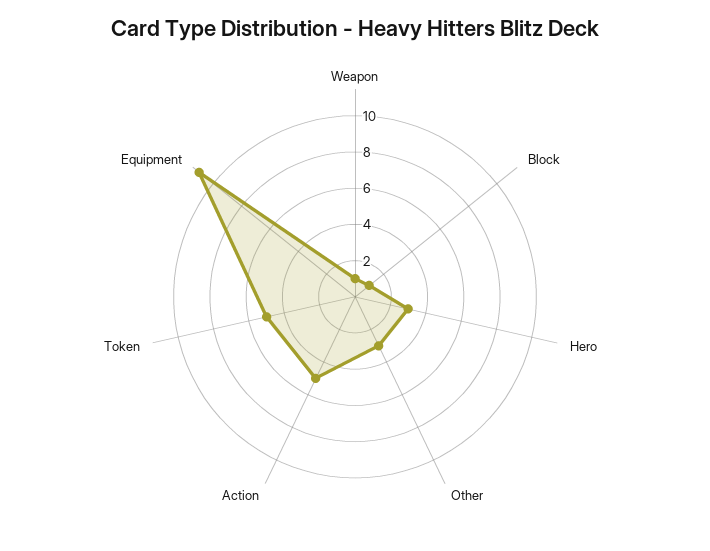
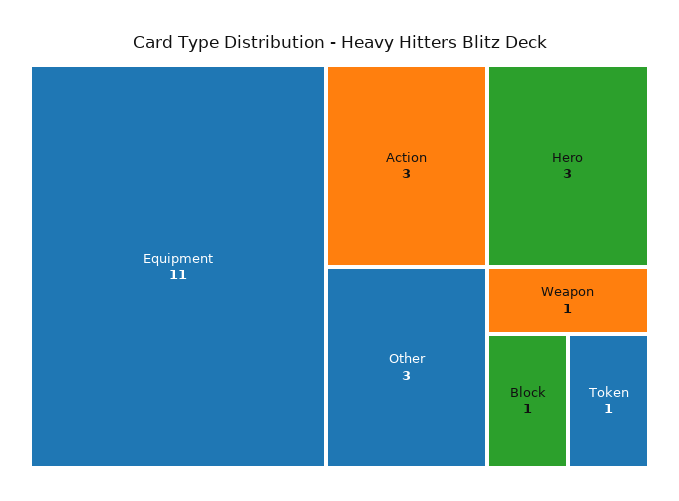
Action: 5 -> 3
Token: 5 -> 1

